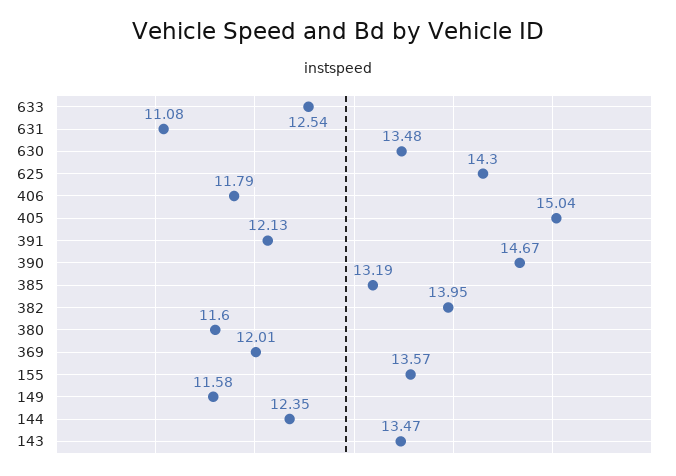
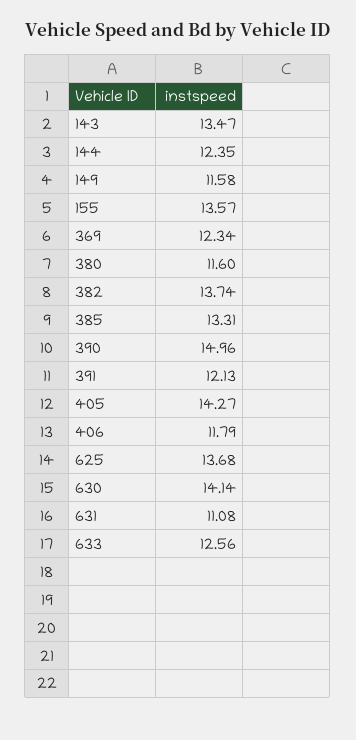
633: 12.54 -> 12.56
630: 13.48 -> 14.14
625: 14.3 -> 13.68
405: 15.04 -> 14.27
390: 14.67 -> 14.96
385: 13.19 -> 13.31
382: 13.95 -> 13.74
369: 12.01 -> 12.34

